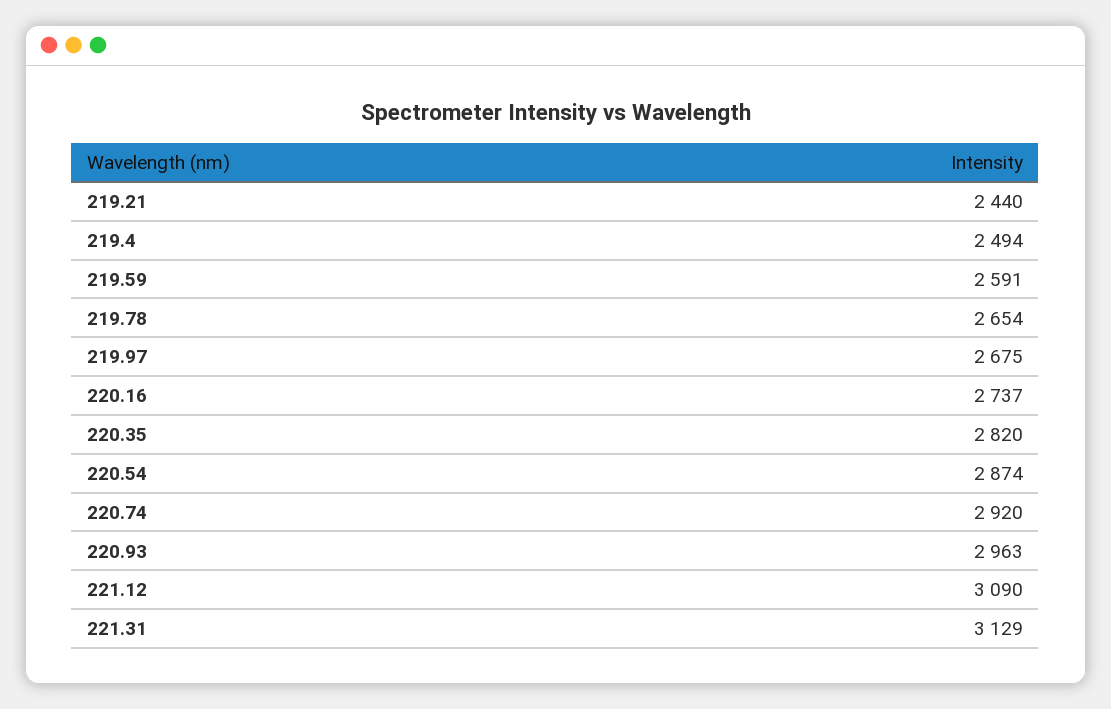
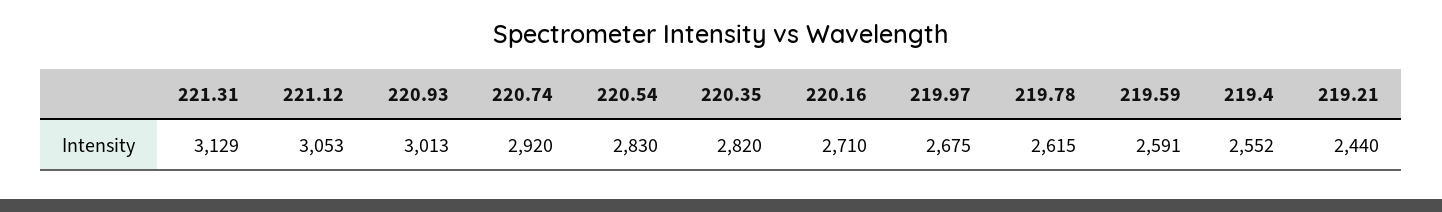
219.4: 2494 -> 2552
219.78: 2654 -> 2615
220.16: 2737 -> 2710
220.54: 2874 -> 2830
220.93: 2963 -> 3013
221.12: 3090 -> 3053

